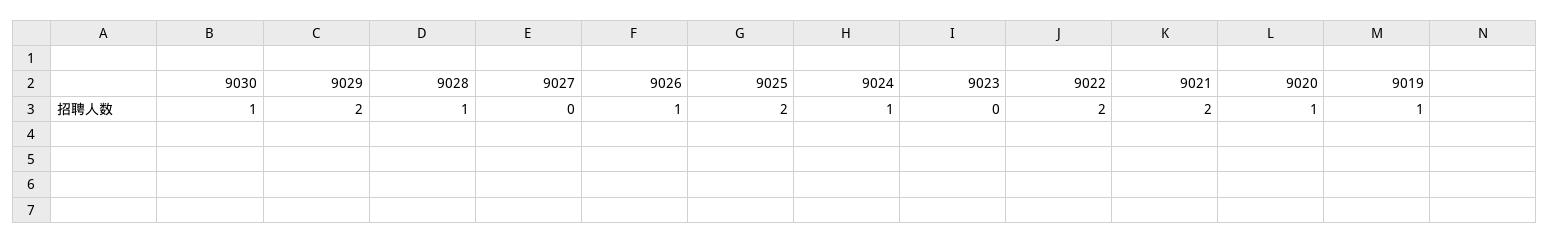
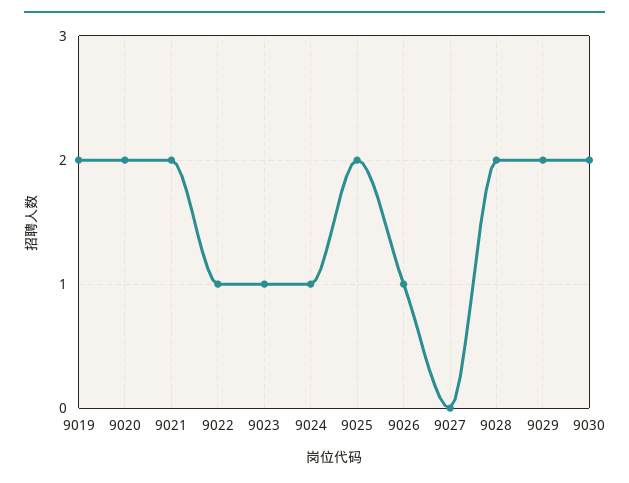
9030: 1 -> 2
9028: 1 -> 2
9023: 0 -> 1
9022: 2 -> 1
9020: 1 -> 2
9019: 1 -> 2

